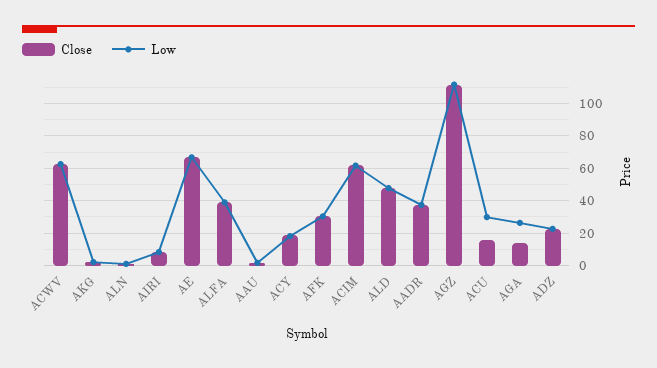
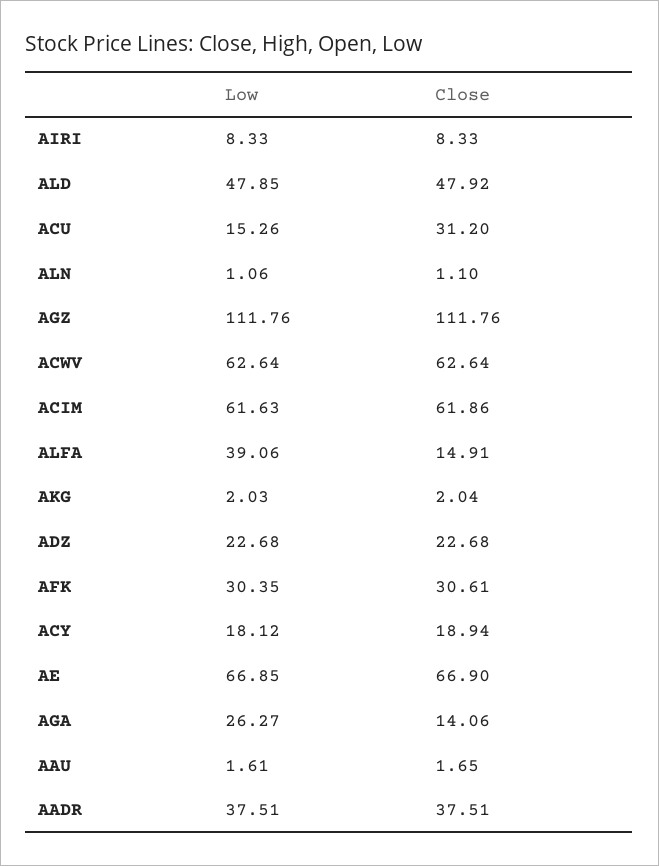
Close, ALFA: 40 -> 14.91
Close, ACU: 15 -> 31.2
Low, ACU: 30 -> 15.26

